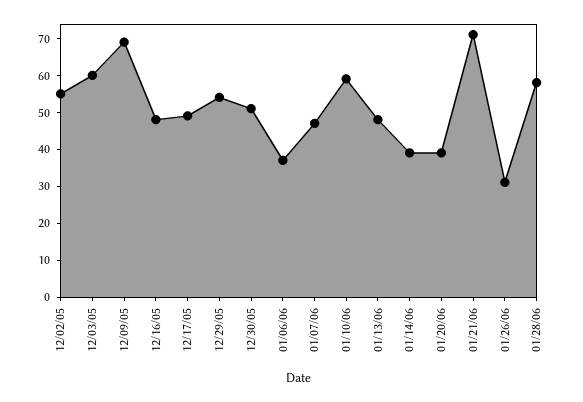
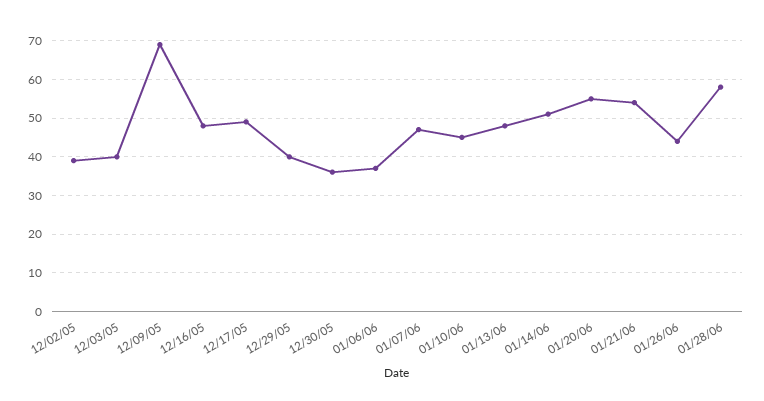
12/02/05: 55 -> 40
12/03/05: 60 -> 40
12/29/05: 55 -> 40
12/30/05: 50 -> 35
01/10/06: 60 -> 45
01/14/06: 40 -> 50
01/20/06: 40 -> 55
01/21/06: 70 -> 55
01/26/06: 30 -> 45

